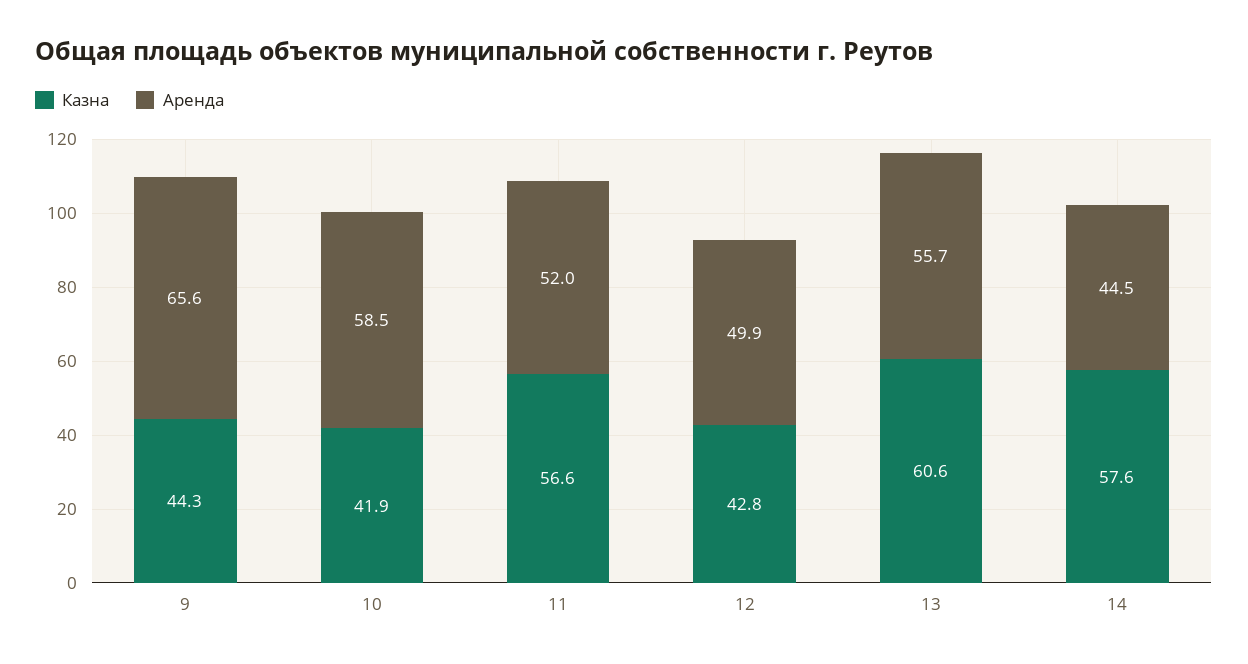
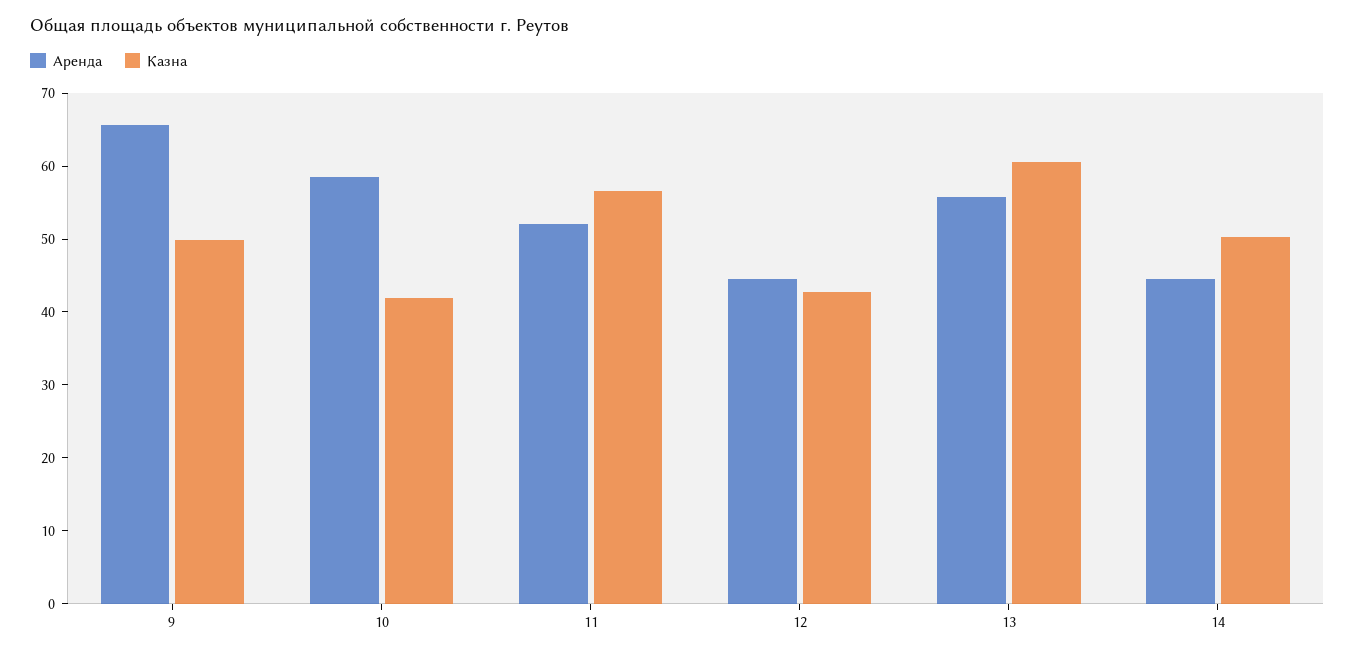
Казна, 9: 44.3 -> 50
Аренда, 12: 49.9 -> 44
Казна, 14: 57.6 -> 50

